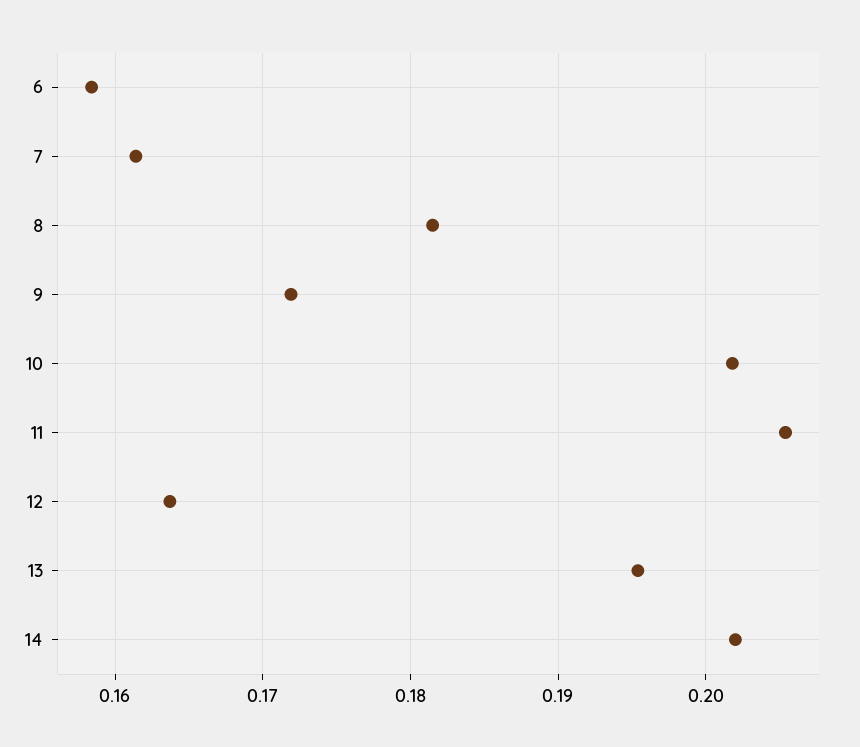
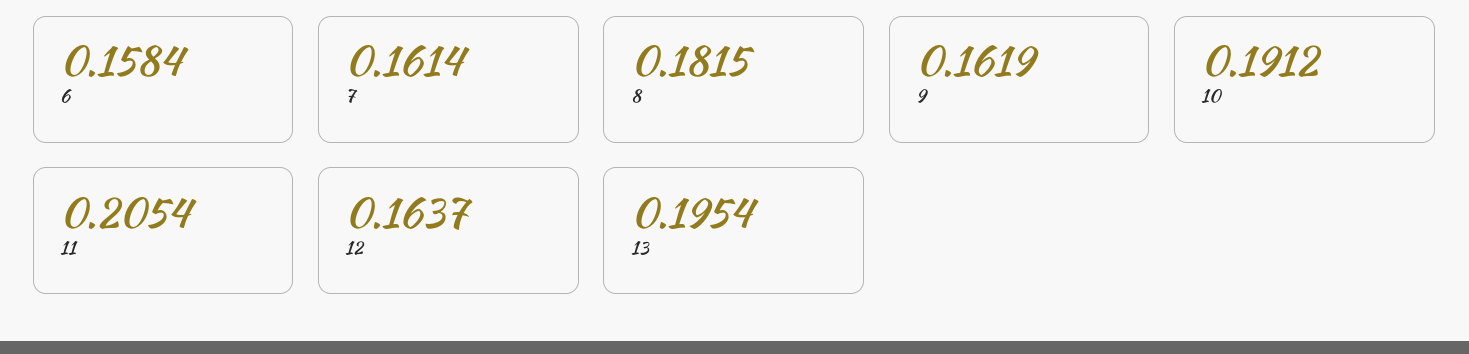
9: 0.172 -> 0.1619
10: 0.202 -> 0.1912
14: 0.202 -> none

